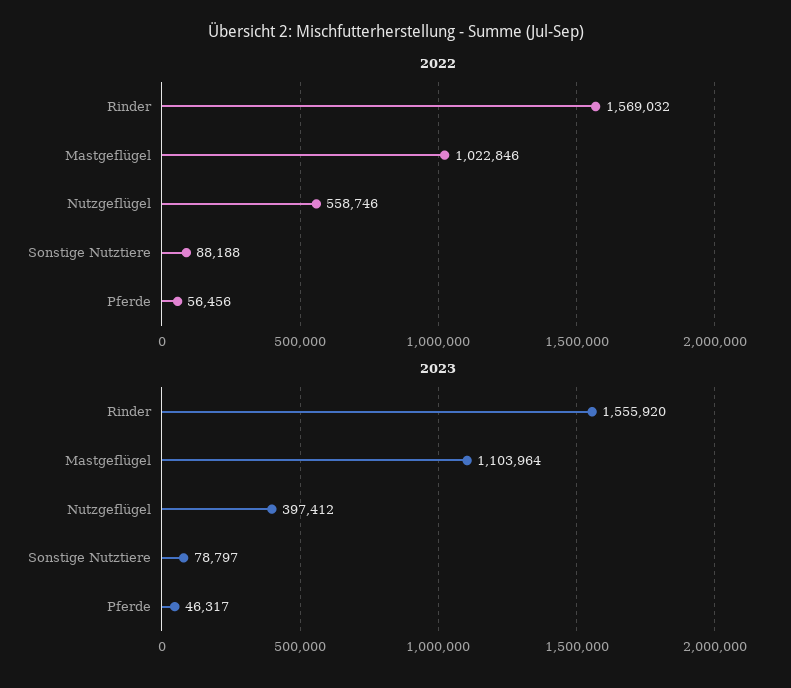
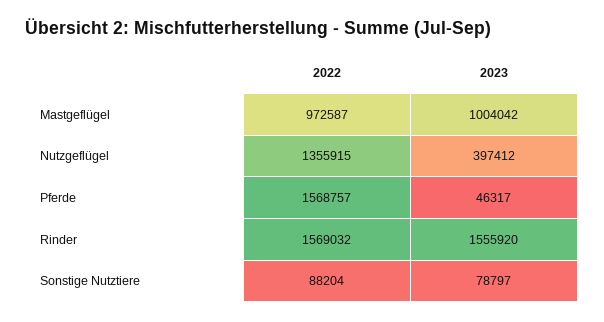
2022, Mastgeflügel: 1022846 -> 972587
2022, Nutzgeflügel: 558746 -> 1355915
2022, Sonstige Nutztiere: 88188 -> 88204
2022, Pferde: 56456 -> 1568757
2023, Mastgeflügel: 1103964 -> 1004042

